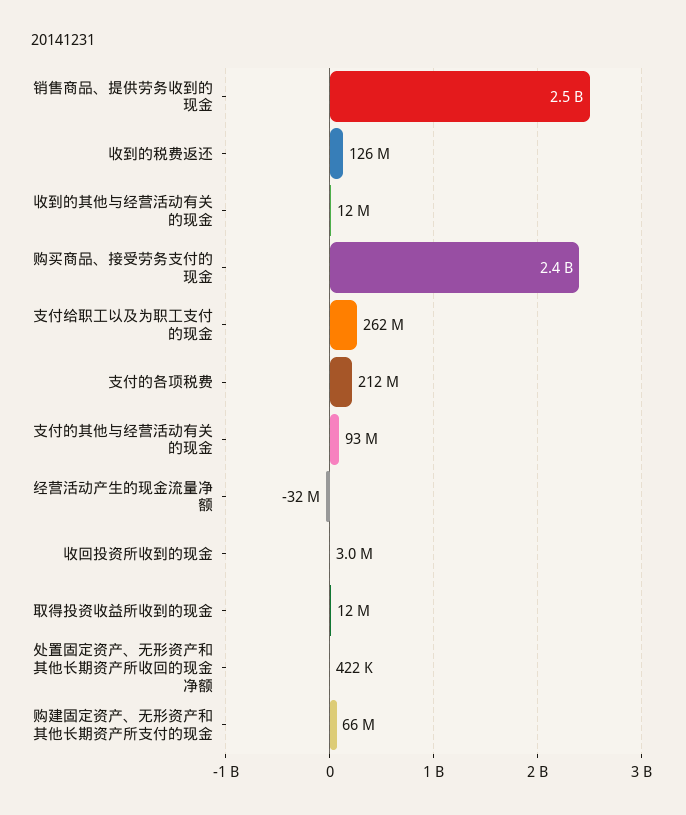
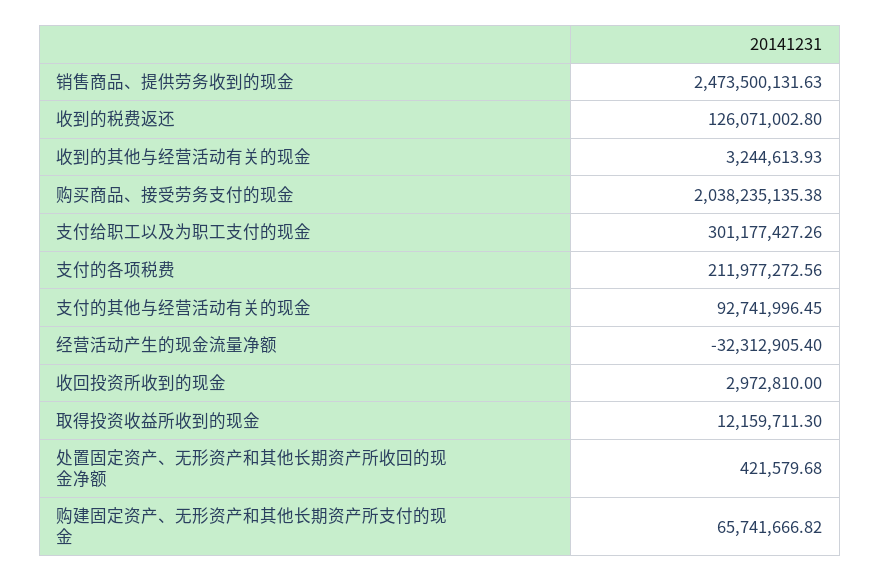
收到的其他与经营活动有关的现金: 12000000 -> 3244613.93
购买商品、接受劳务支付的现金: 2400000000 -> 2038235135.38
支付给职工以及为职工支付的现金: 262000000 -> 301177427.26

